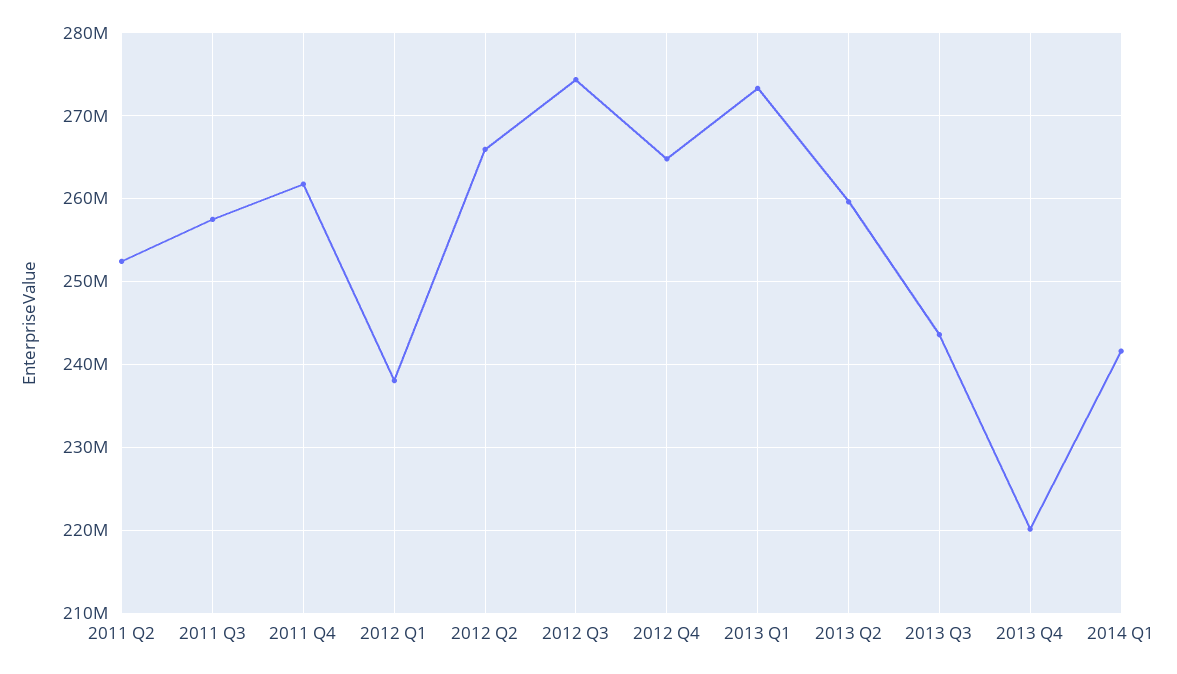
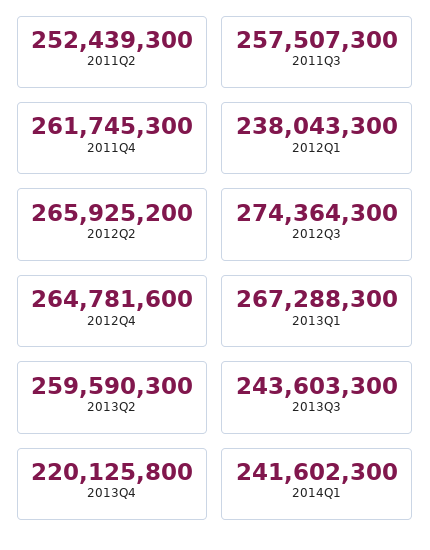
2013 Q1: 273000000 -> 267288300

